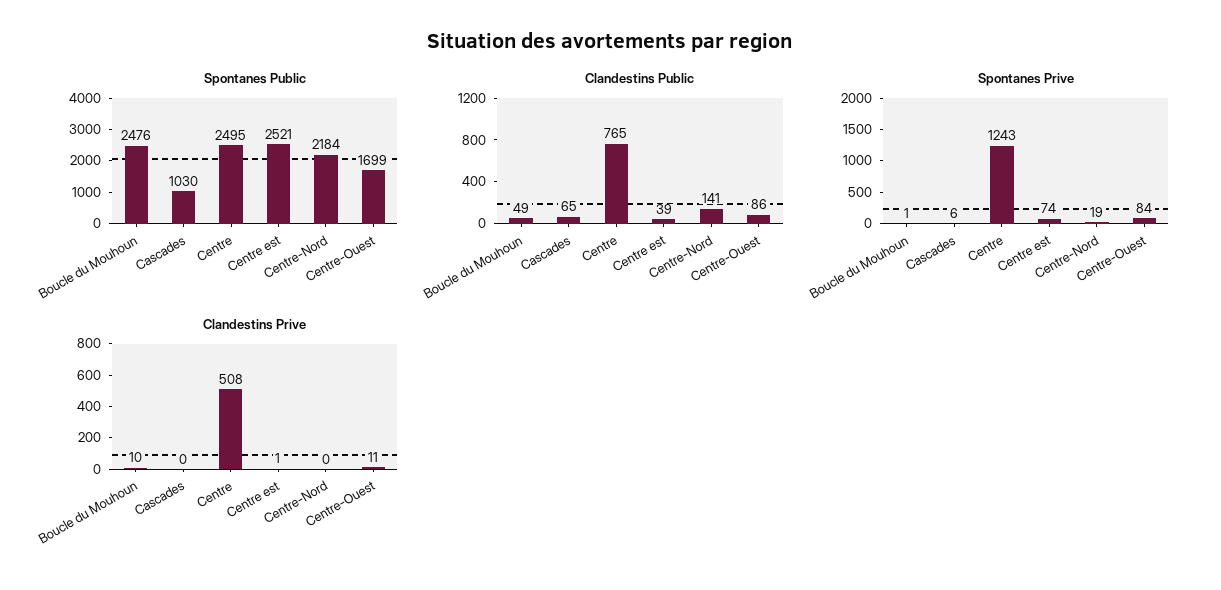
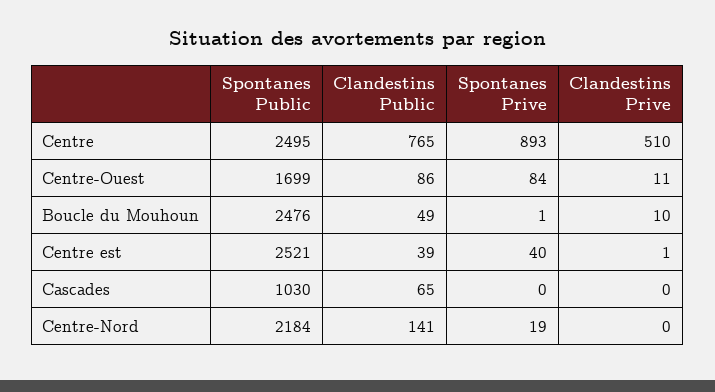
Spontanes Prive, Cascades: 6 -> 0
Spontanes Prive, Centre: 1243 -> 893
Spontanes Prive, Centre est: 74 -> 40
Clandestins Prive, Centre: 508 -> 510

